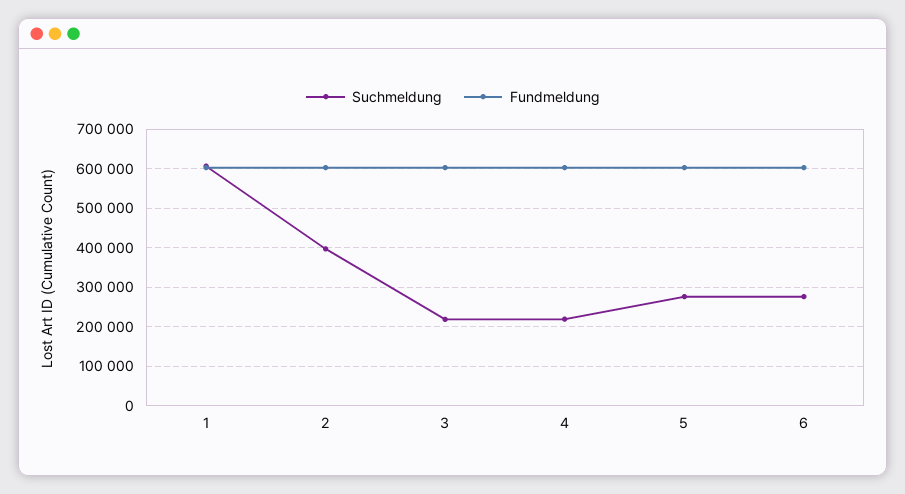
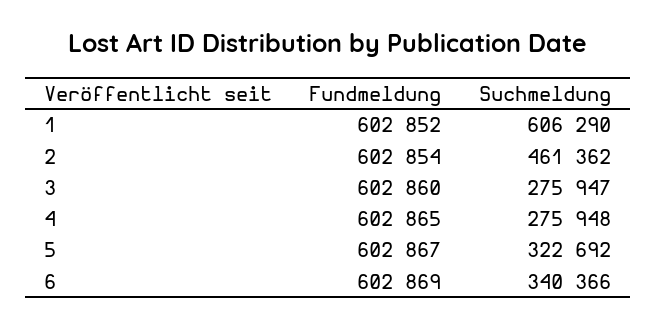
Suchmeldung, 2: 400000 -> 461362
Suchmeldung, 3: 220000 -> 275947
Suchmeldung, 4: 220000 -> 275948
Suchmeldung, 5: 280000 -> 322692
Suchmeldung, 6: 280000 -> 340366

